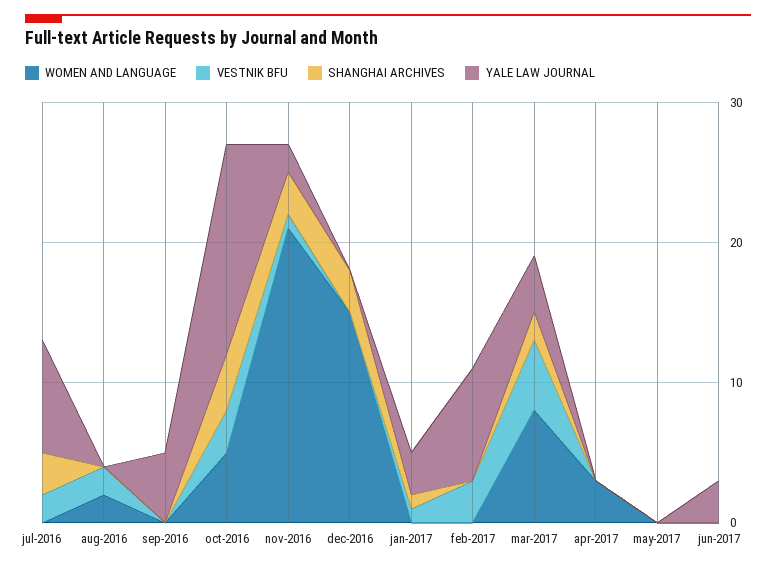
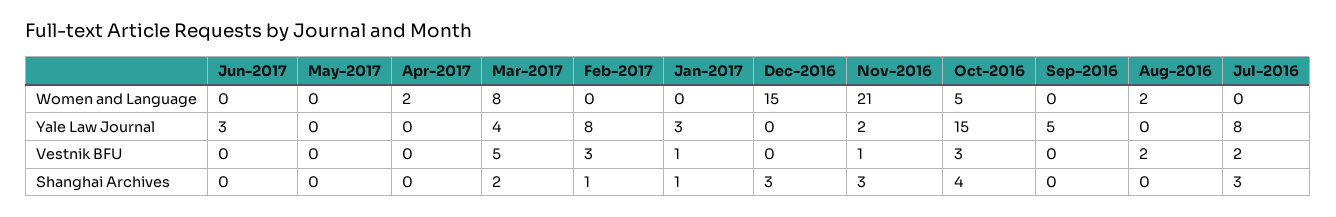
SHANGHAI ARCHIVES, feb-2017: 0 -> 1
WOMEN AND LANGUAGE, apr-2017: 3 -> 2

